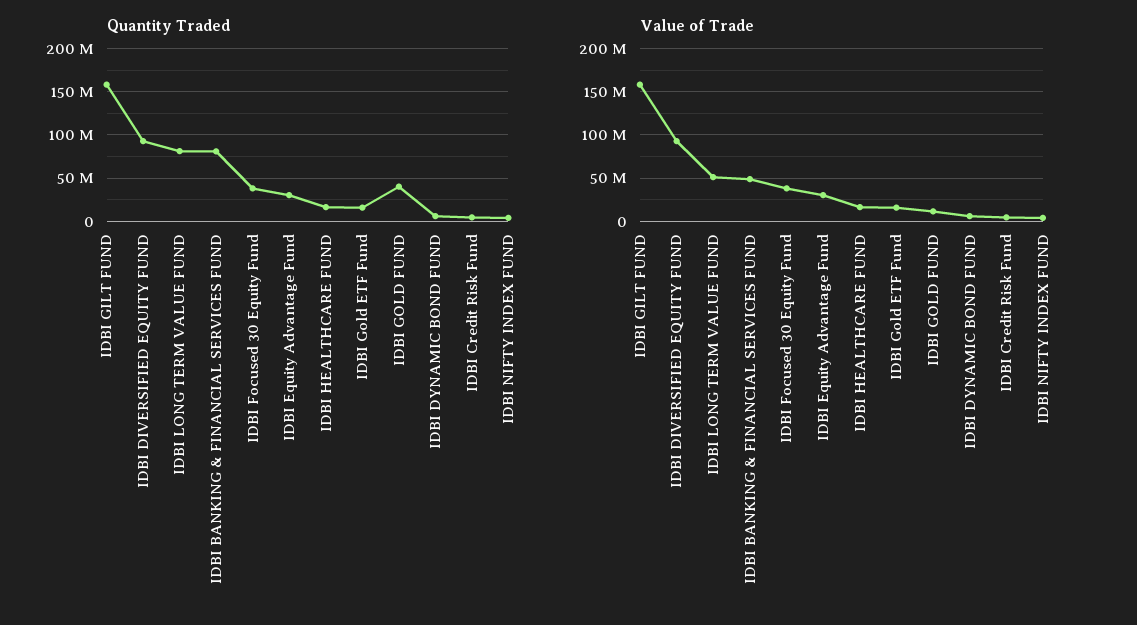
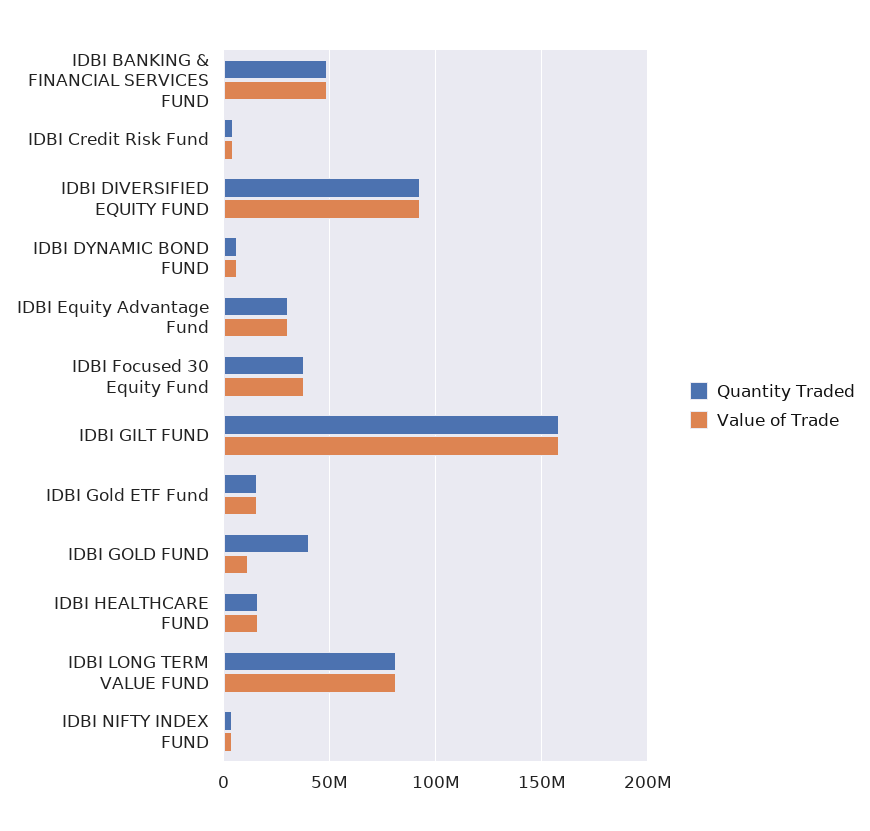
Quantity Traded, IDBI BANKING & FINANCIAL SERVICES FUND: 80000000 -> 50000000
Value of Trade, IDBI LONG TERM VALUE FUND: 50000000 -> 80000000

